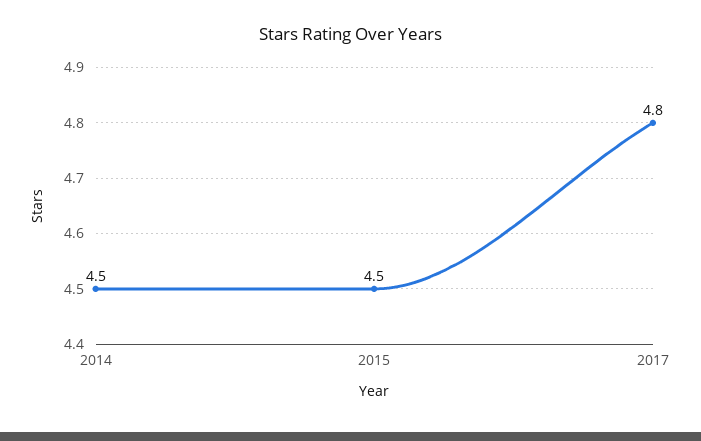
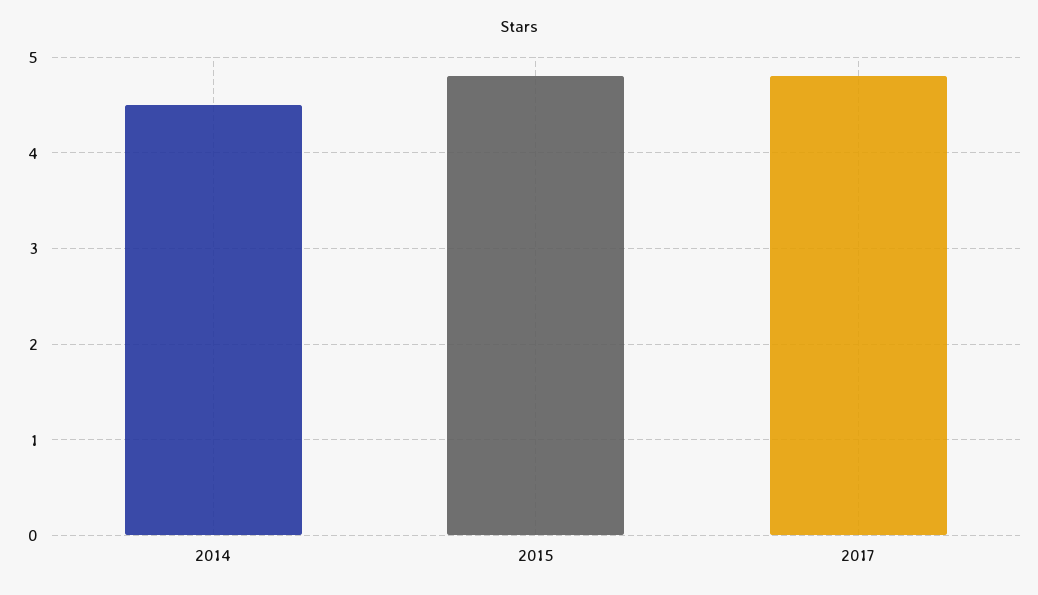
2015: 4.5 -> 4.8

